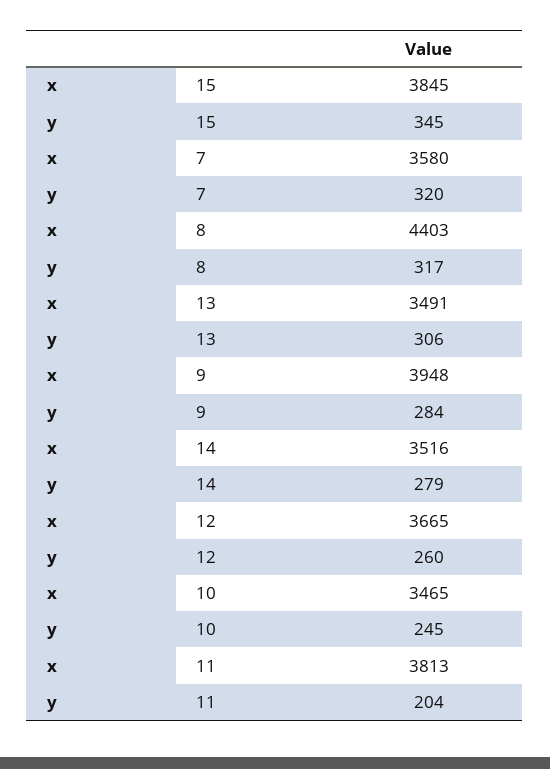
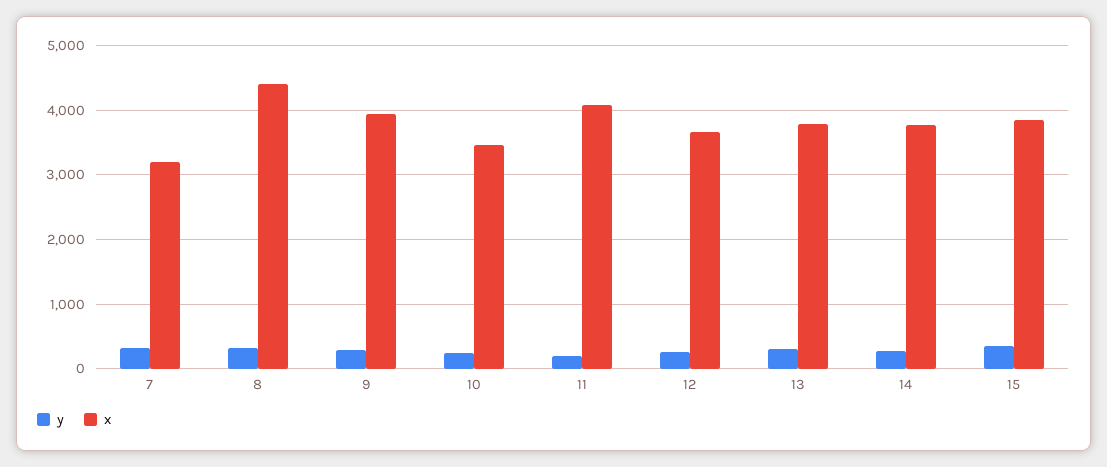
x, 7: 3580 -> 3200
x, 13: 3491 -> 3800
x, 14: 3516 -> 3800
x, 11: 3813 -> 4100

